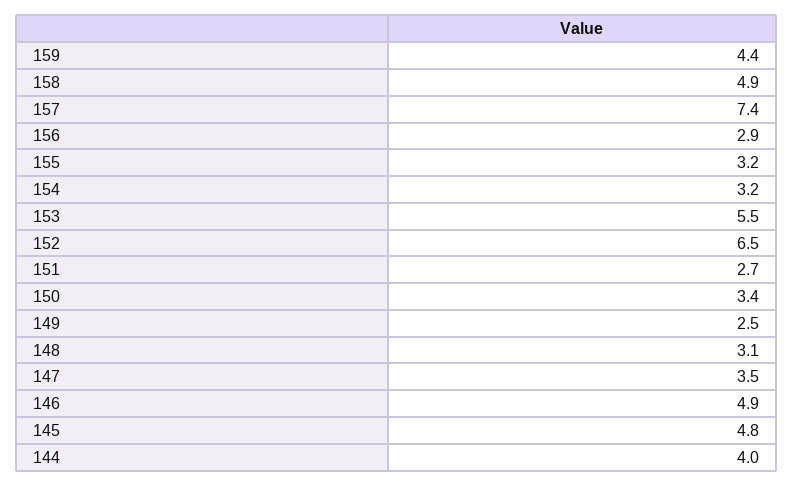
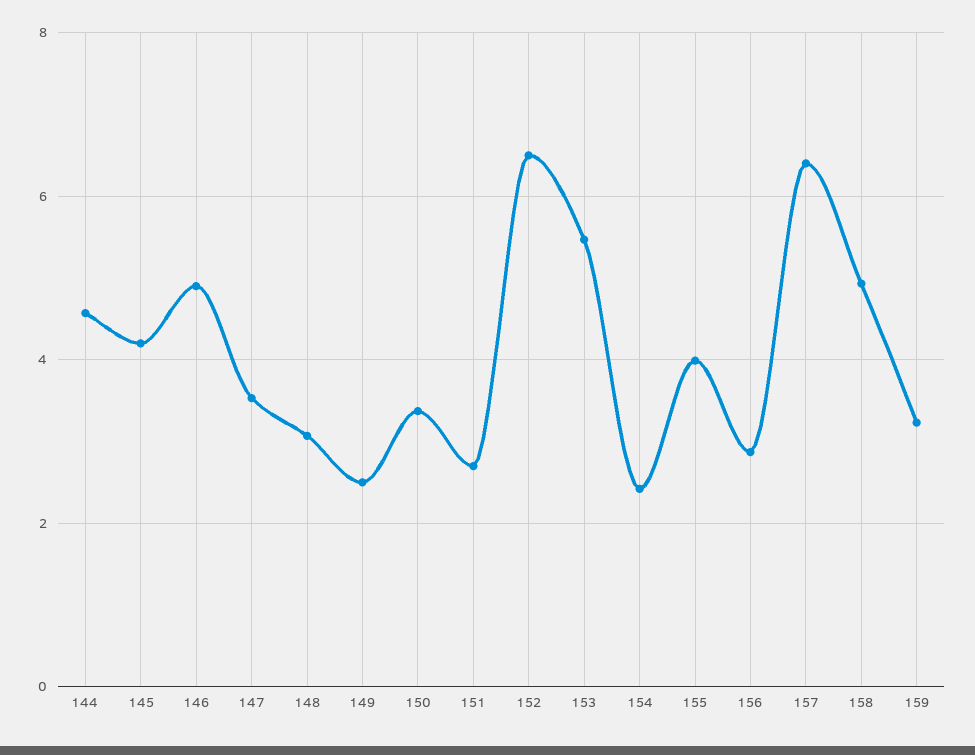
159: 4.4 -> 3.2
157: 7.4 -> 6.4
155: 3.2 -> 4
154: 3.2 -> 2.4
145: 4.8 -> 4.2
144: 4 -> 4.6

